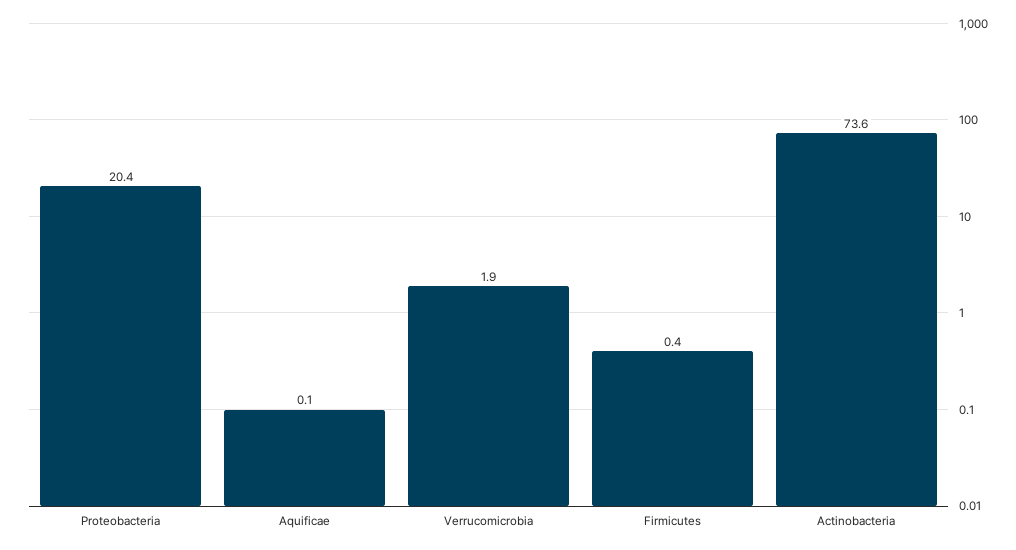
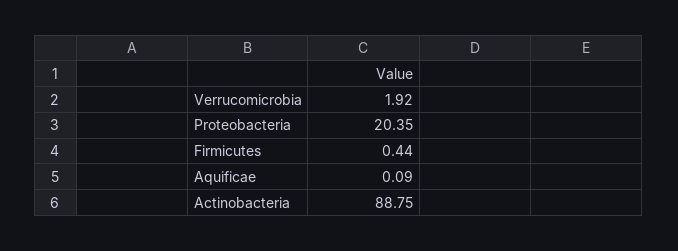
Actinobacteria: 73.6 -> 88.75

